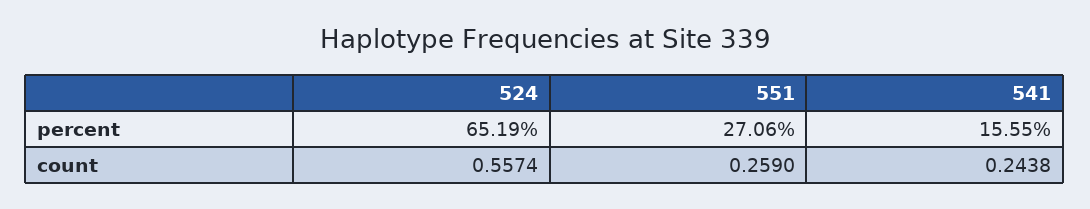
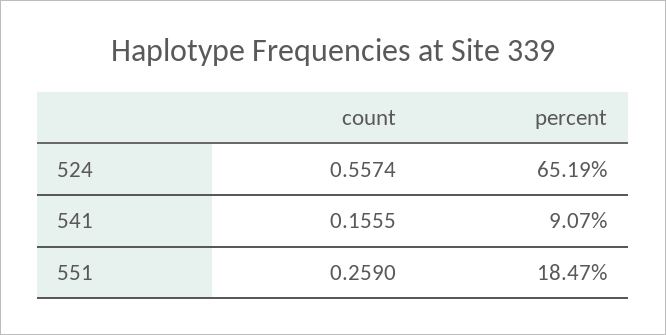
551, percent: 27.06 -> 18.47
541, percent: 15.55 -> 9.07
541, count: 0.2438 -> 0.1555

